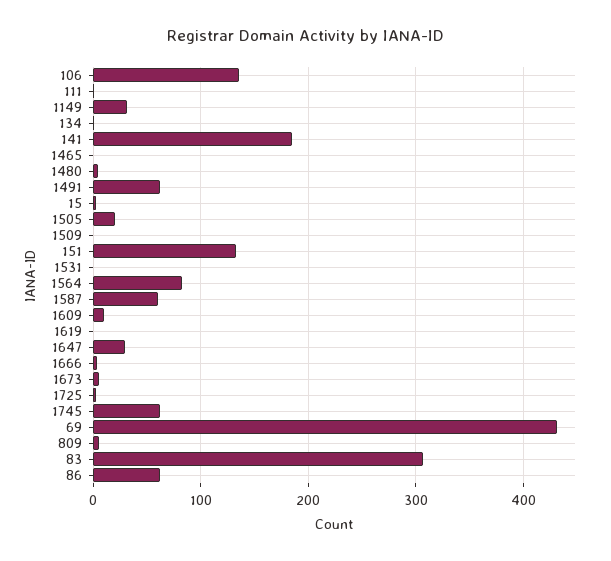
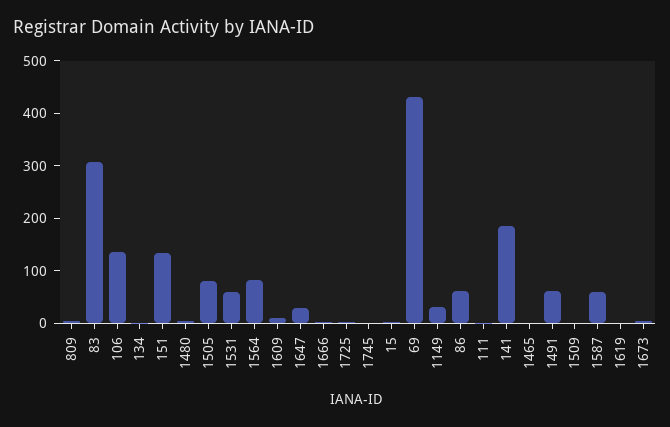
1505: 20 -> 80
1531: 0 -> 60
1745: 60 -> 0

